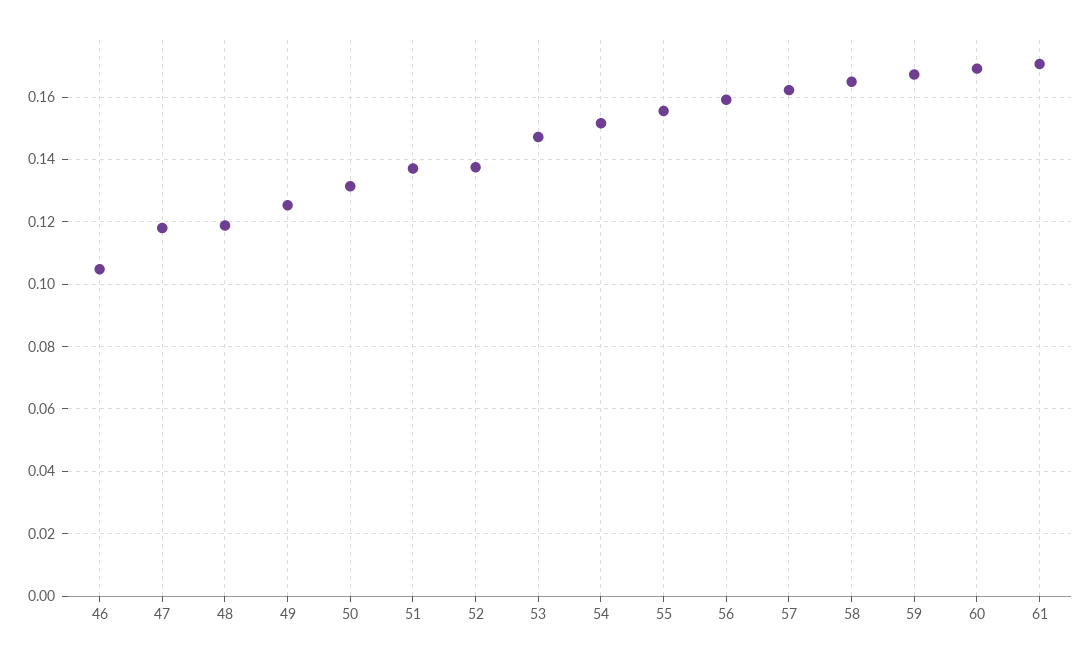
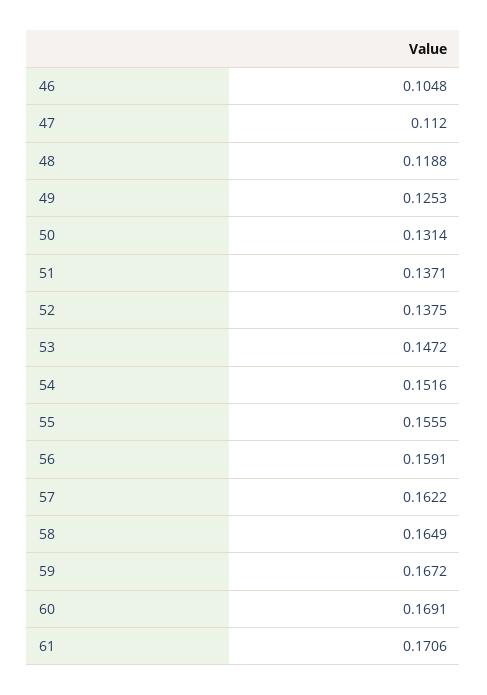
47: 0.118 -> 0.112

